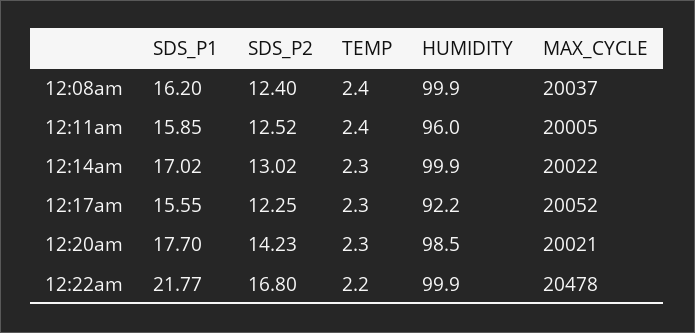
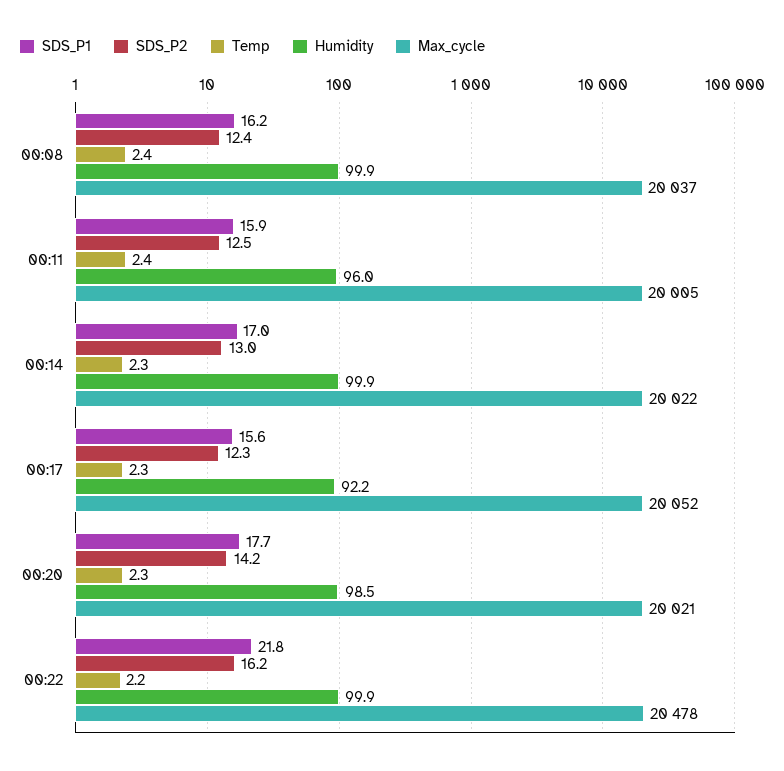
SDS_P2, 12:22am: 16.8 -> 16.2

